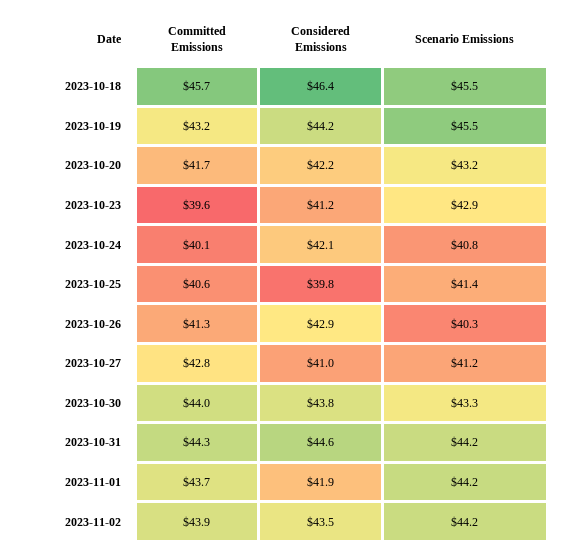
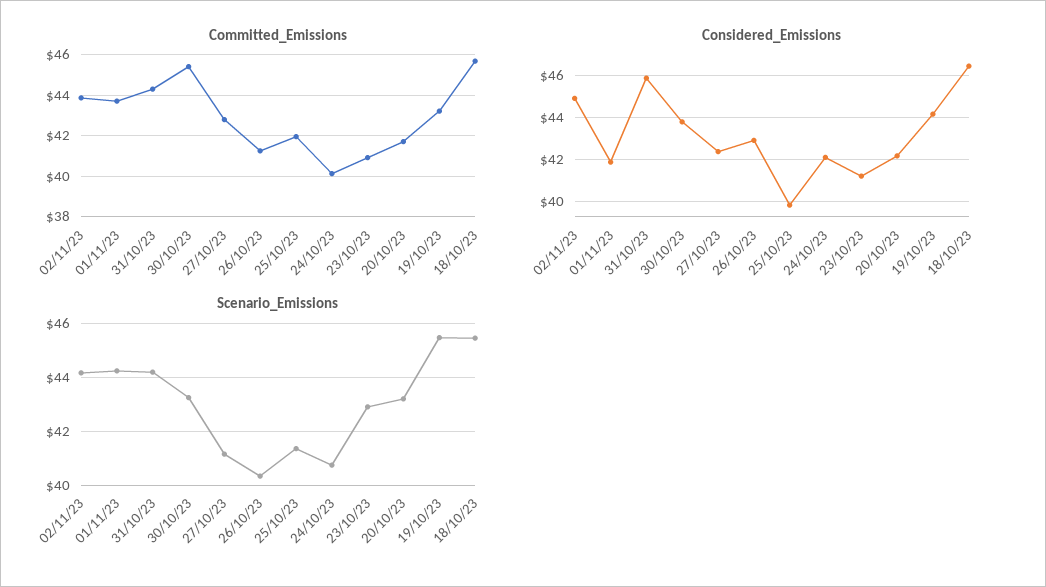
Committed Emissions, 2023-10-23: 39.6 -> 41
Committed Emissions, 2023-10-25: 40.6 -> 42
Considered Emissions, 2023-10-27: 41 -> 42.5
Committed Emissions, 2023-10-30: 44 -> 45.5
Considered Emissions, 2023-10-31: 44.6 -> 46
Considered Emissions, 2023-11-02: 43.5 -> 45

